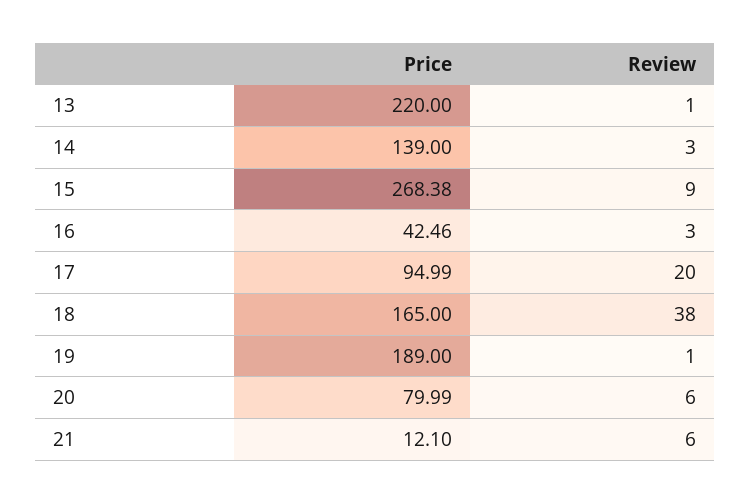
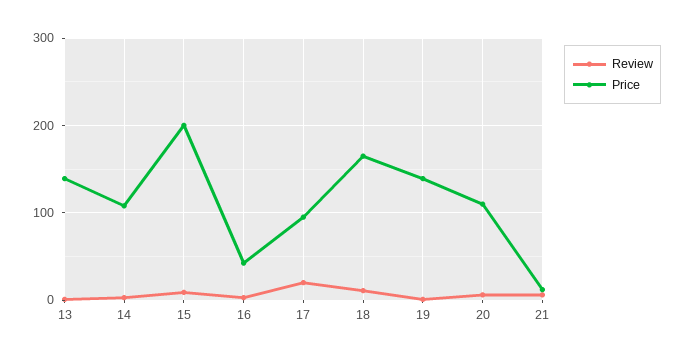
Price, 13: 220 -> 140
Price, 14: 139 -> 110
Price, 15: 268.38 -> 200
Review, 18: 38 -> 10
Price, 19: 189 -> 140
Price, 20: 79.99 -> 110

